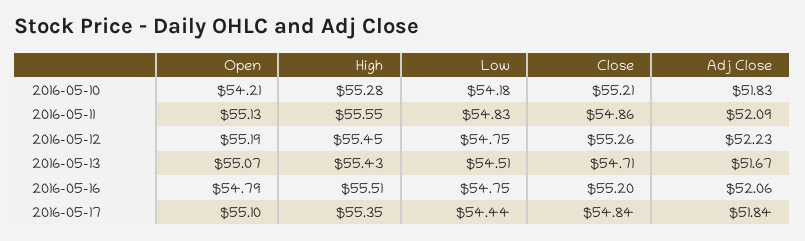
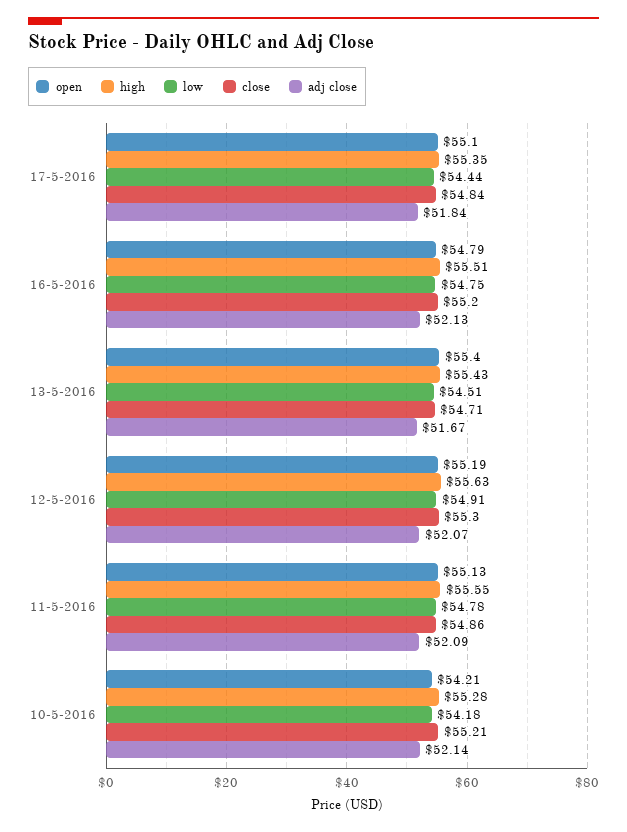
Adj Close, 2016-05-10: 51.83 -> 52.14
Low, 2016-05-11: 54.83 -> 54.78
High, 2016-05-12: 55.45 -> 55.63
Low, 2016-05-12: 54.75 -> 54.91
Close, 2016-05-12: 55.26 -> 55.3
Adj Close, 2016-05-12: 52.23 -> 52.07
Open, 2016-05-13: 55.07 -> 55.4
Adj Close, 2016-05-16: 52.06 -> 52.13

